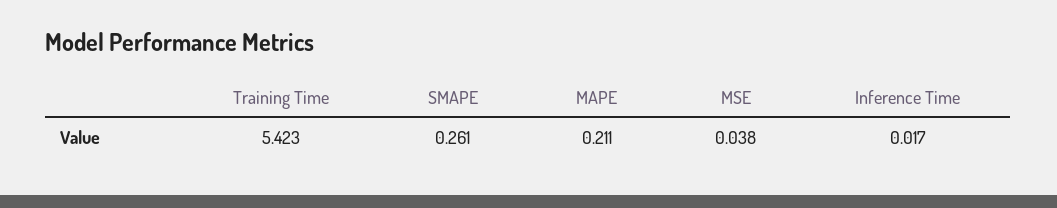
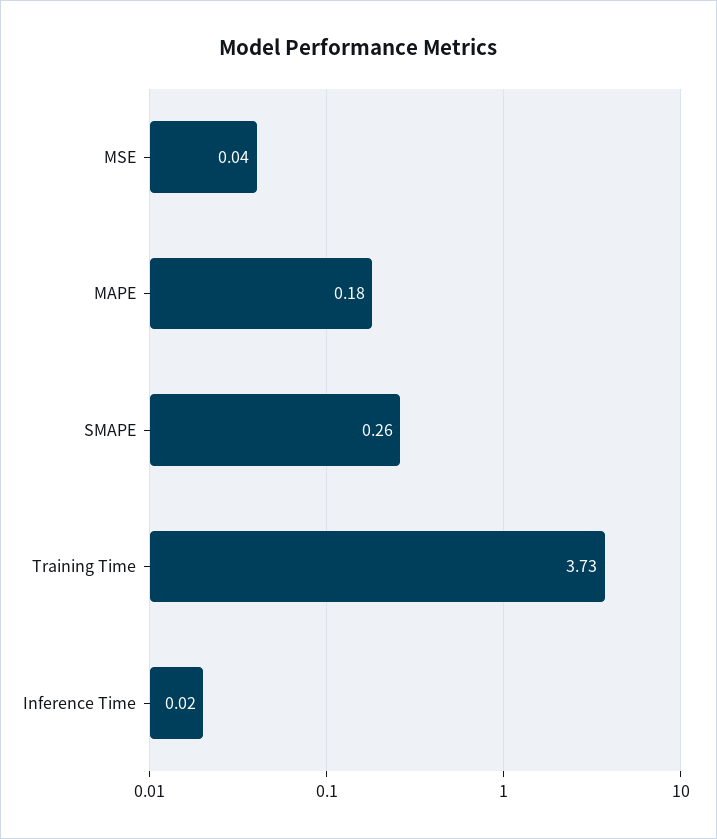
Training Time: 5.423 -> 3.73
MAPE: 0.211 -> 0.18

